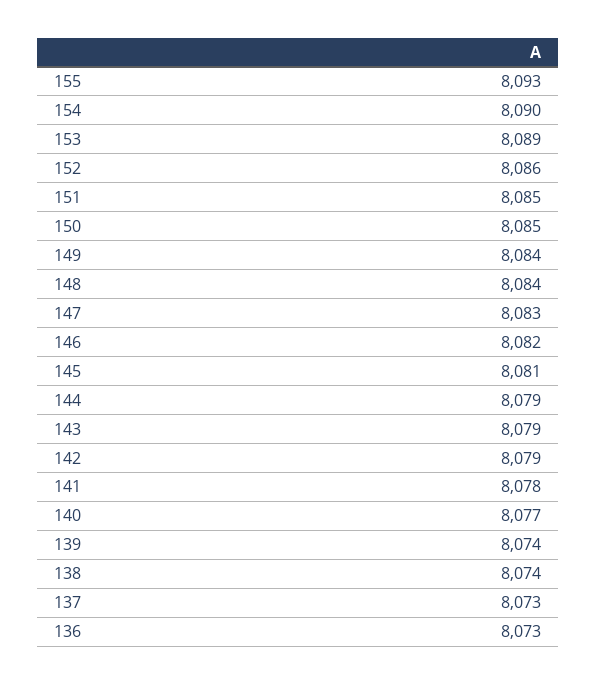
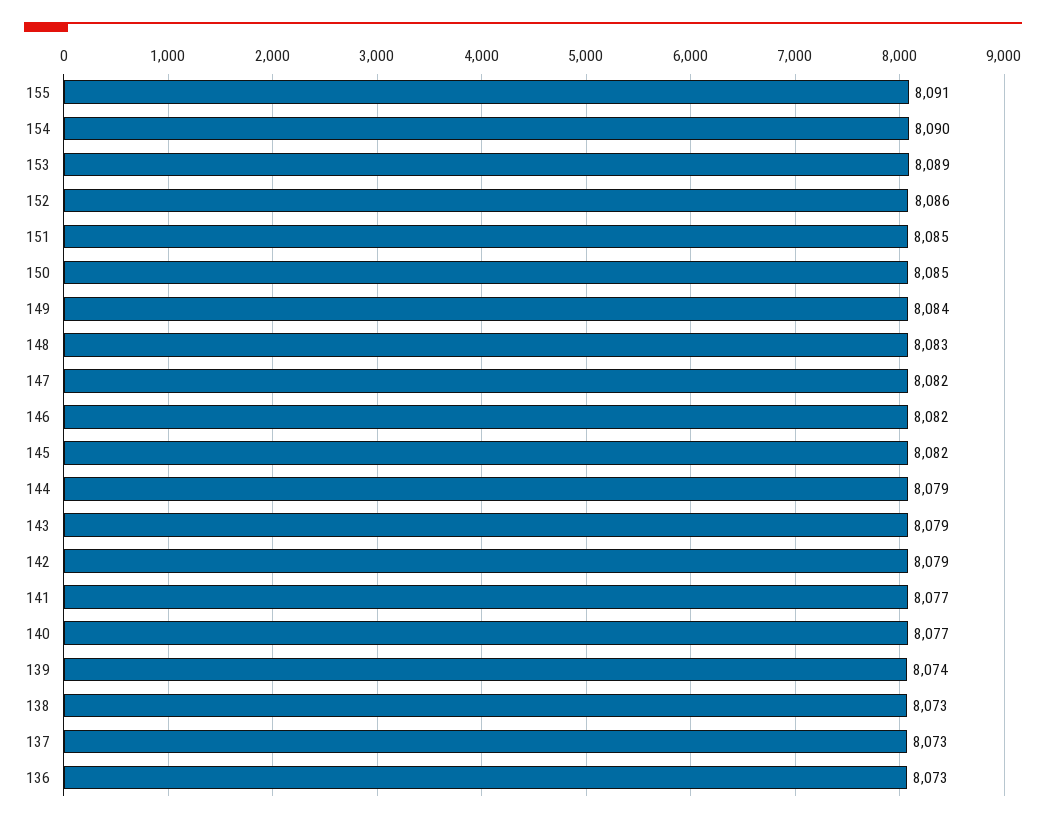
155: 8093 -> 8091
148: 8084 -> 8083
147: 8083 -> 8082
145: 8081 -> 8082
141: 8078 -> 8077
138: 8074 -> 8073

